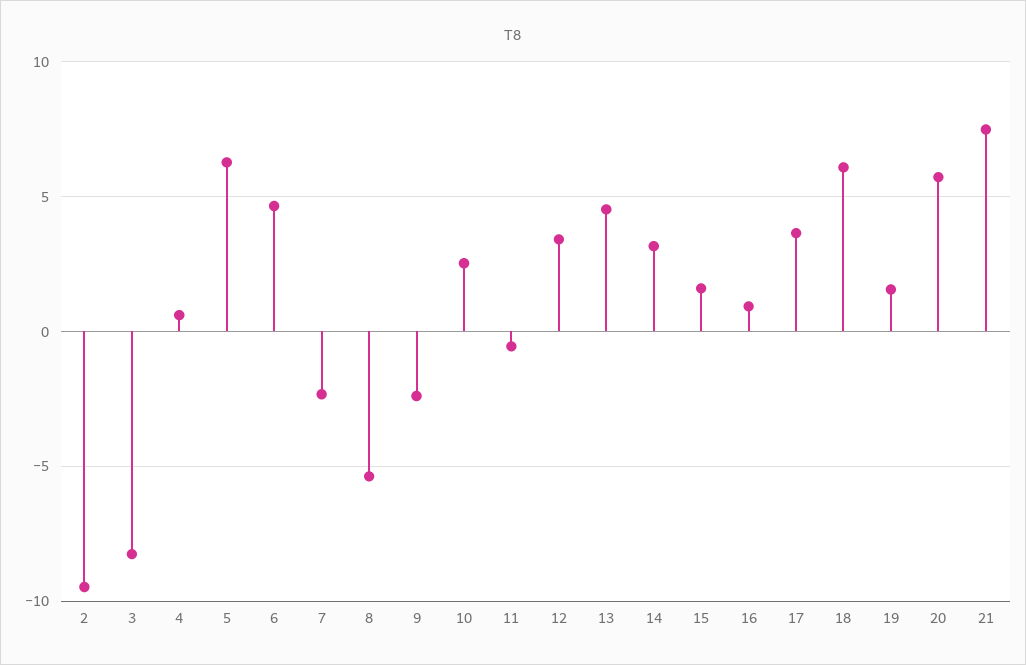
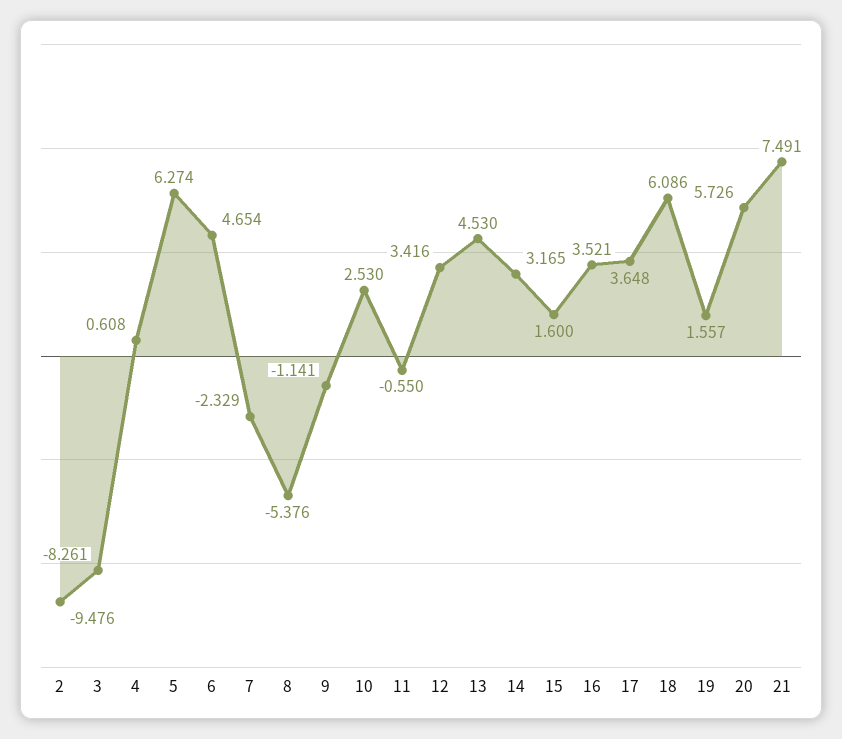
9: -2.5 -> -1.141
16: 1 -> 3.521

